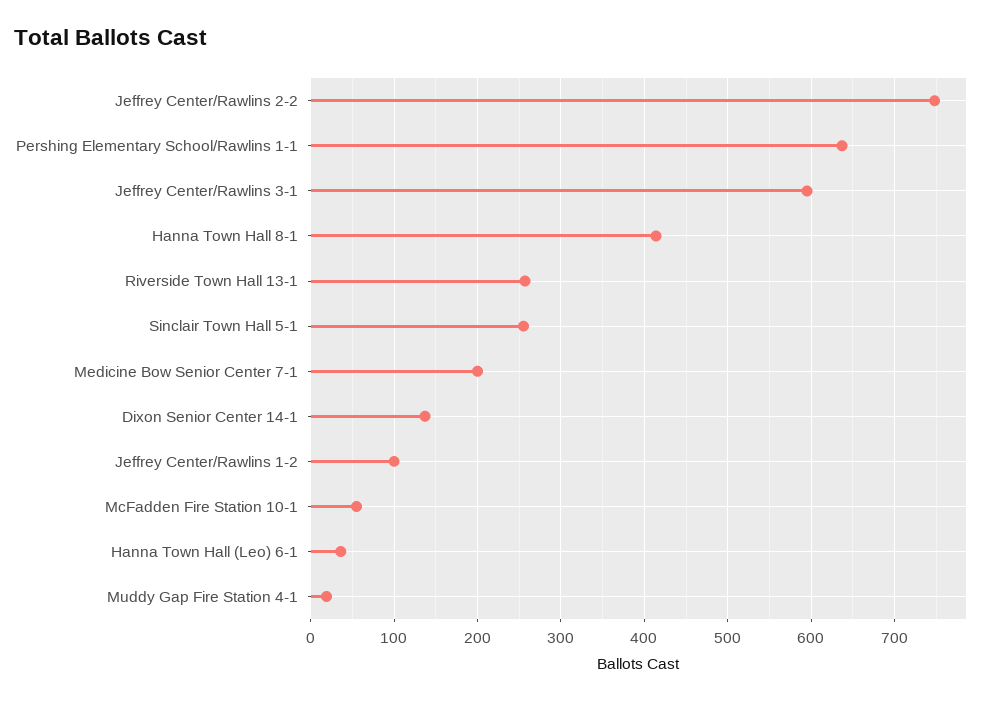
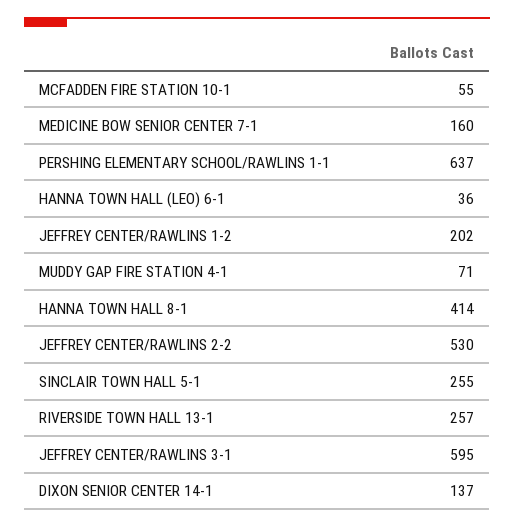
Jeffrey Center/Rawlins 2-2: 750 -> 530
Medicine Bow Senior Center 7-1: 200 -> 160
Jeffrey Center/Rawlins 1-2: 100 -> 202
Muddy Gap Fire Station 4-1: 20 -> 71

